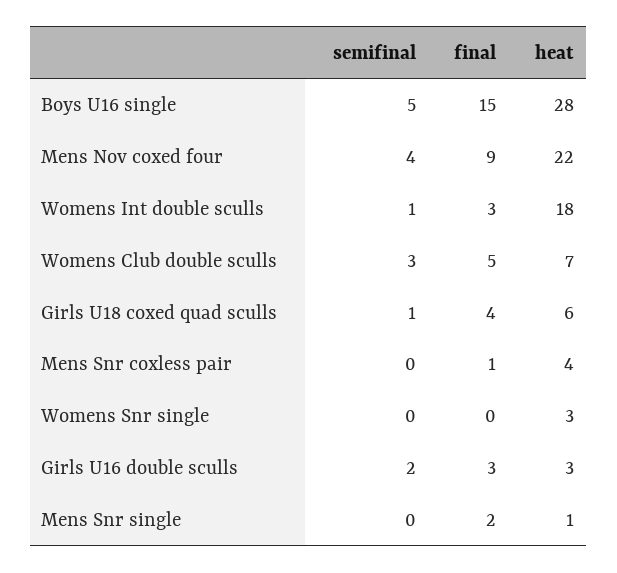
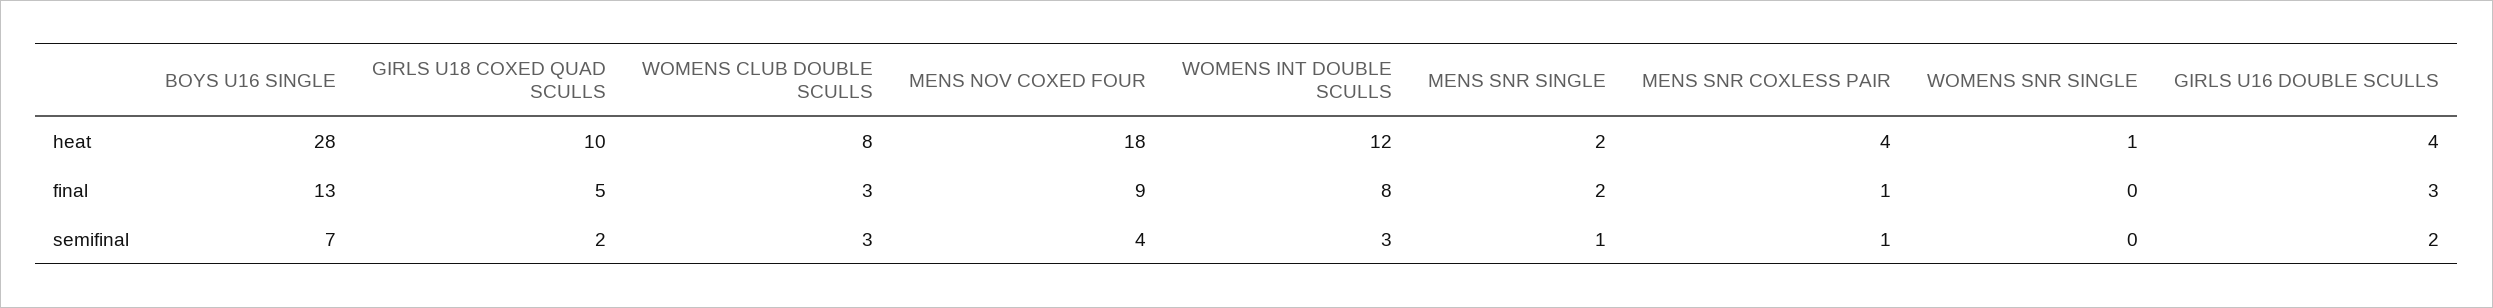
semifinal, Boys U16 single: 5 -> 7
final, Boys U16 single: 15 -> 13
heat, Mens Nov coxed four: 22 -> 18
semifinal, Womens Int double sculls: 1 -> 3
final, Womens Int double sculls: 3 -> 8
heat, Womens Int double sculls: 18 -> 12
final, Womens Club double sculls: 5 -> 3
heat, Womens Club double sculls: 7 -> 8
semifinal, Girls U18 coxed quad sculls: 1 -> 2
final, Girls U18 coxed quad sculls: 4 -> 5
heat, Girls U18 coxed quad sculls: 6 -> 10
semifinal, Mens Snr coxless pair: 0 -> 1
heat, Womens Snr single: 3 -> 1
heat, Girls U16 double sculls: 3 -> 4
semifinal, Mens Snr single: 0 -> 1
heat, Mens Snr single: 1 -> 2

